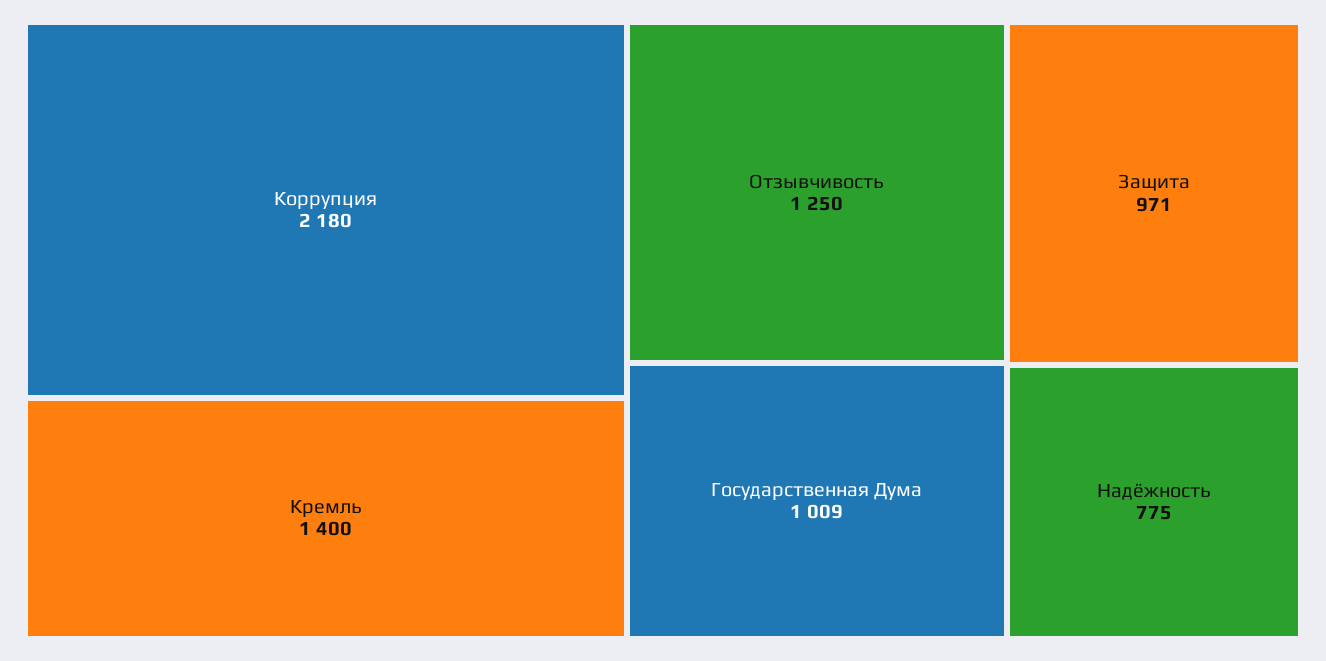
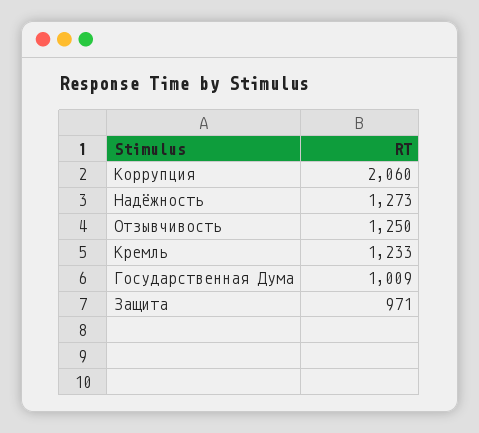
Коррупция: 2180 -> 2060
Кремль: 1400 -> 1233
Надёжность: 775 -> 1273

